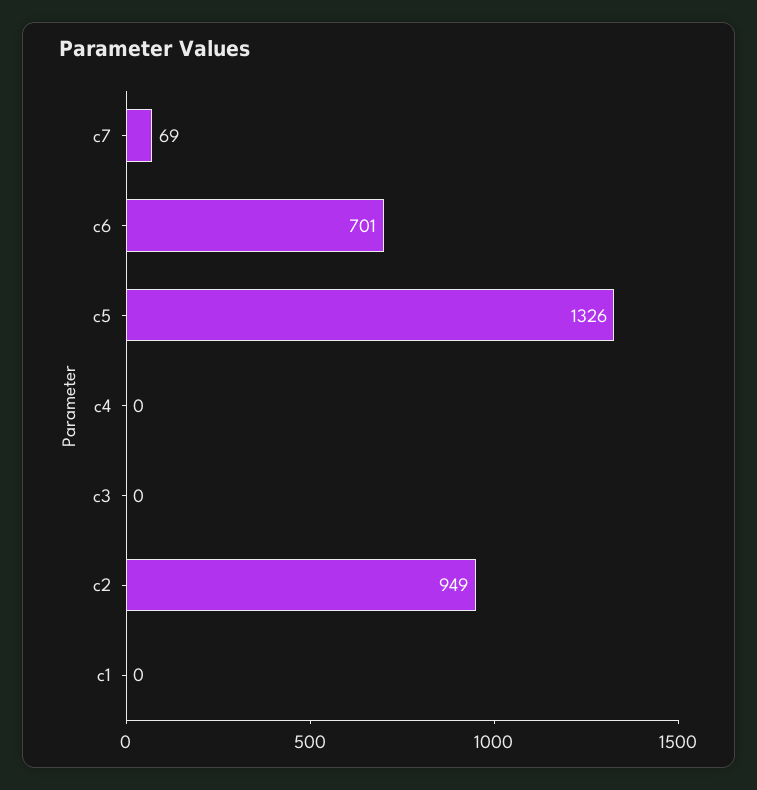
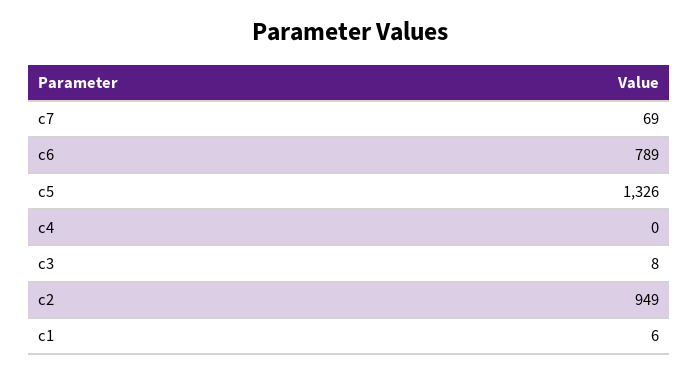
c6: 701 -> 789
c3: 0 -> 8
c1: 0 -> 6

